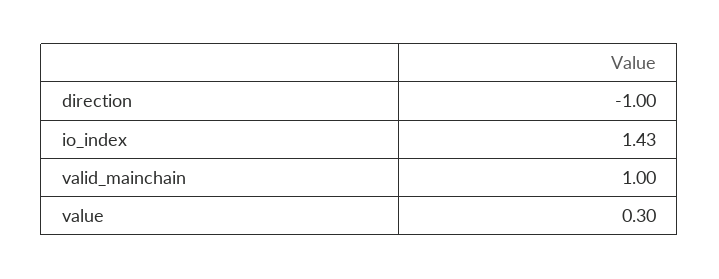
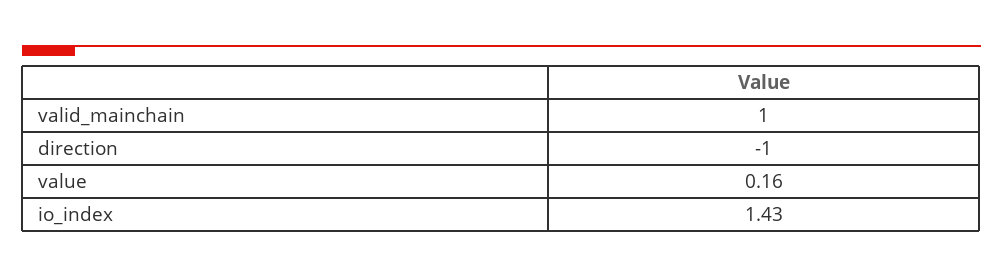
value: 0.3 -> 0.16

